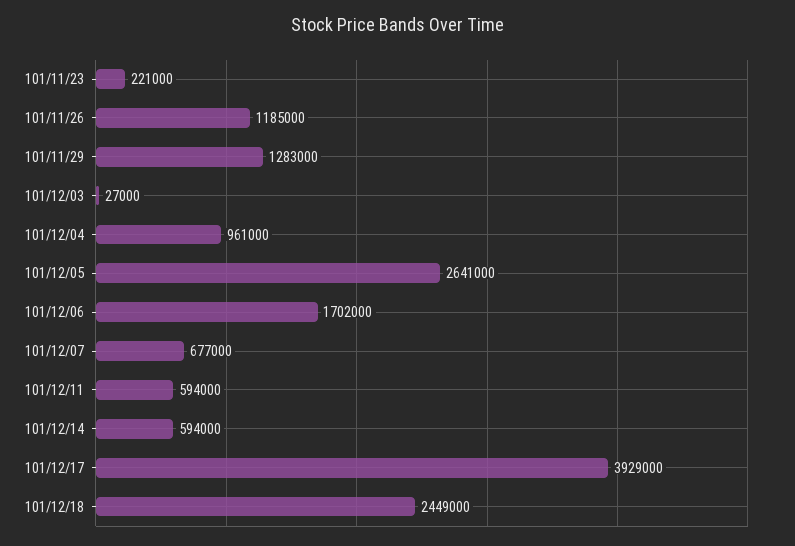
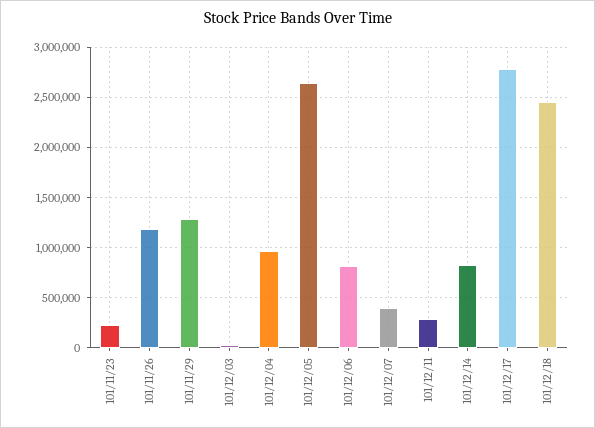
101/12/06: 1702000 -> 800000
101/12/07: 677000 -> 400000
101/12/11: 594000 -> 300000
101/12/14: 594000 -> 800000
101/12/17: 3929000 -> 2800000

